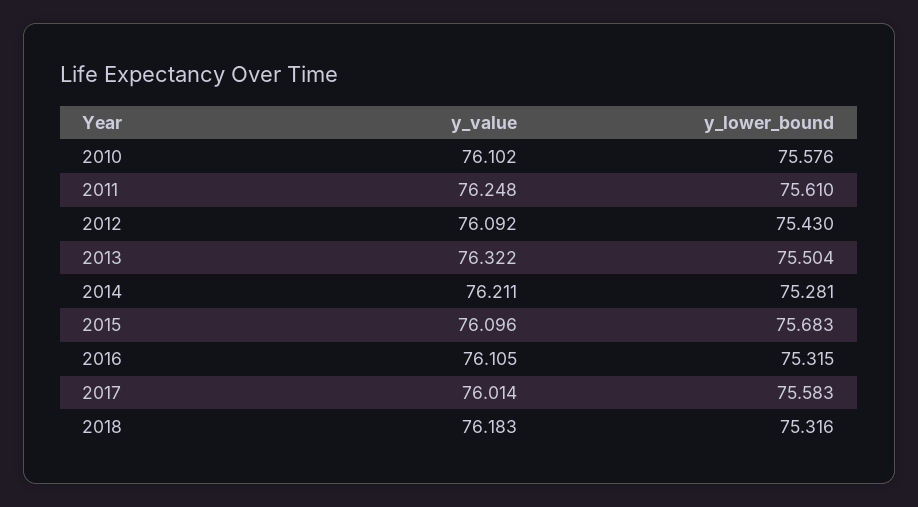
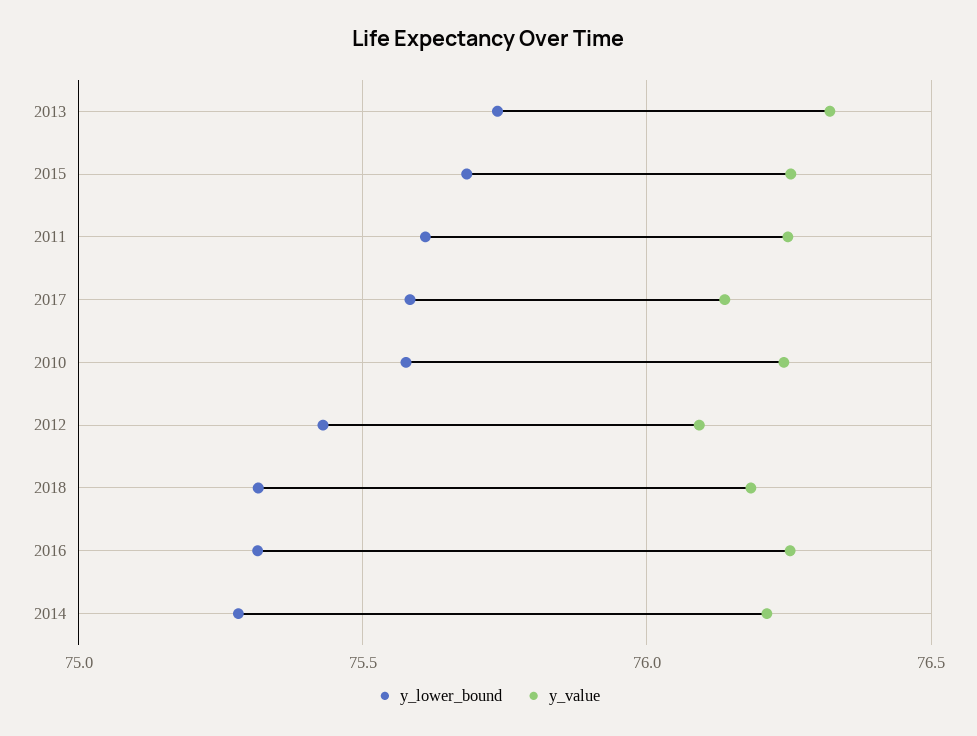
y_value, 2010: 76.102 -> 76.25
y_lower_bound, 2013: 75.504 -> 75.75
y_value, 2015: 76.096 -> 76.25
y_value, 2016: 76.105 -> 76.25
y_value, 2017: 76.014 -> 76.15

